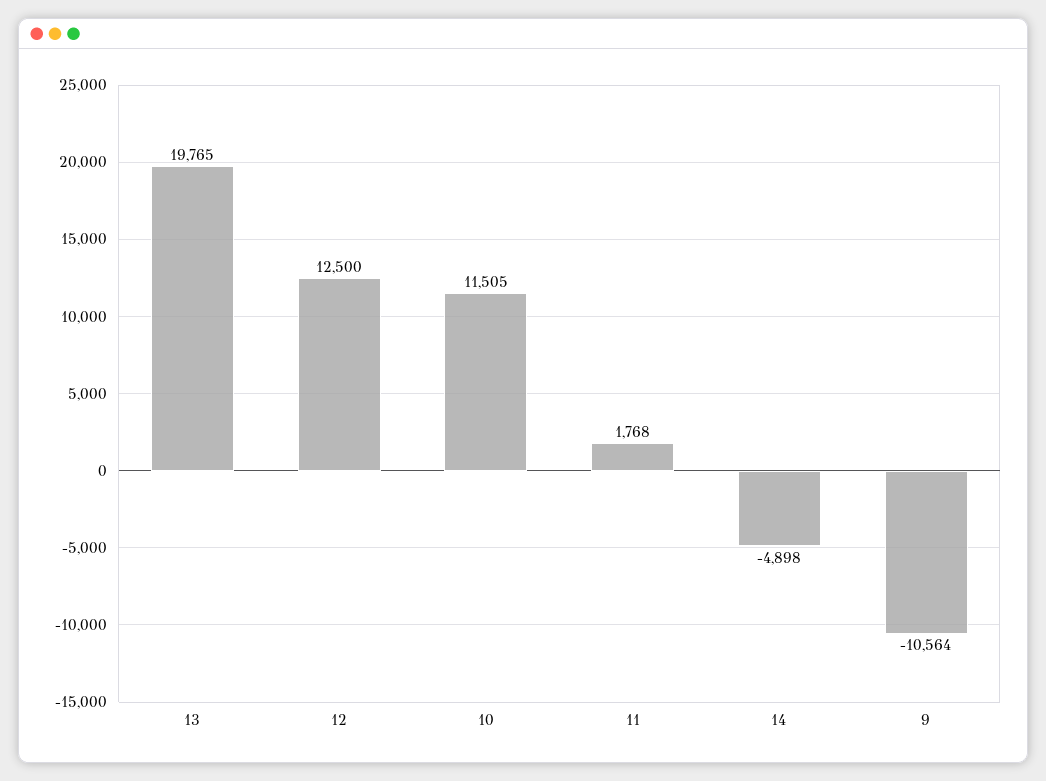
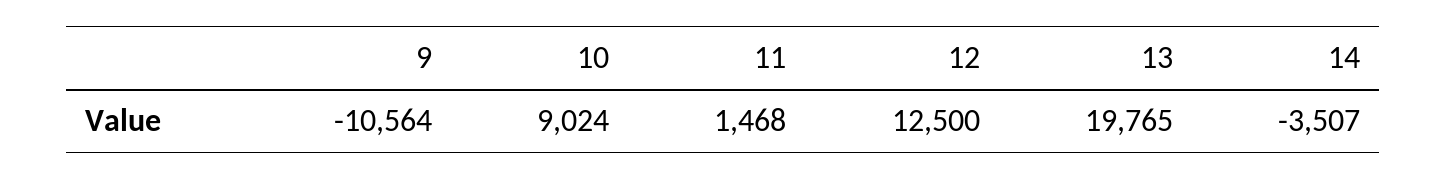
10: 11505 -> 9024
11: 1768 -> 1468
14: -4898 -> -3507

